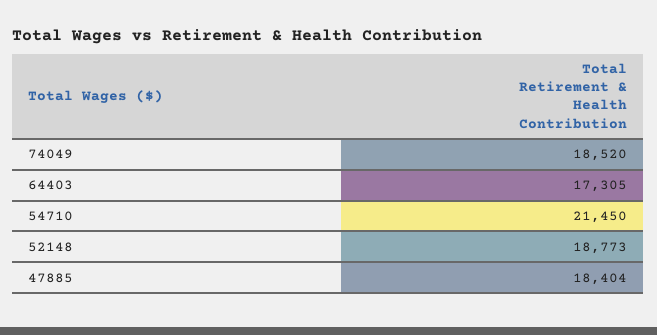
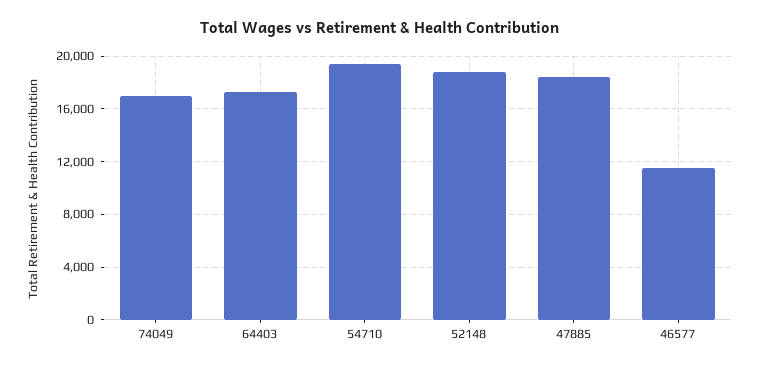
74049: 18520 -> 17000
54710: 21450 -> 19500
46577: none -> 11500

